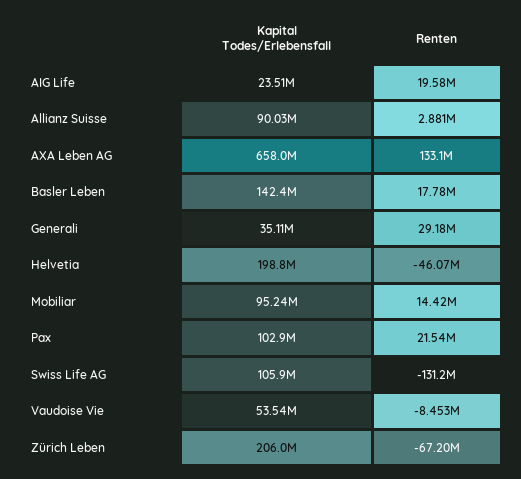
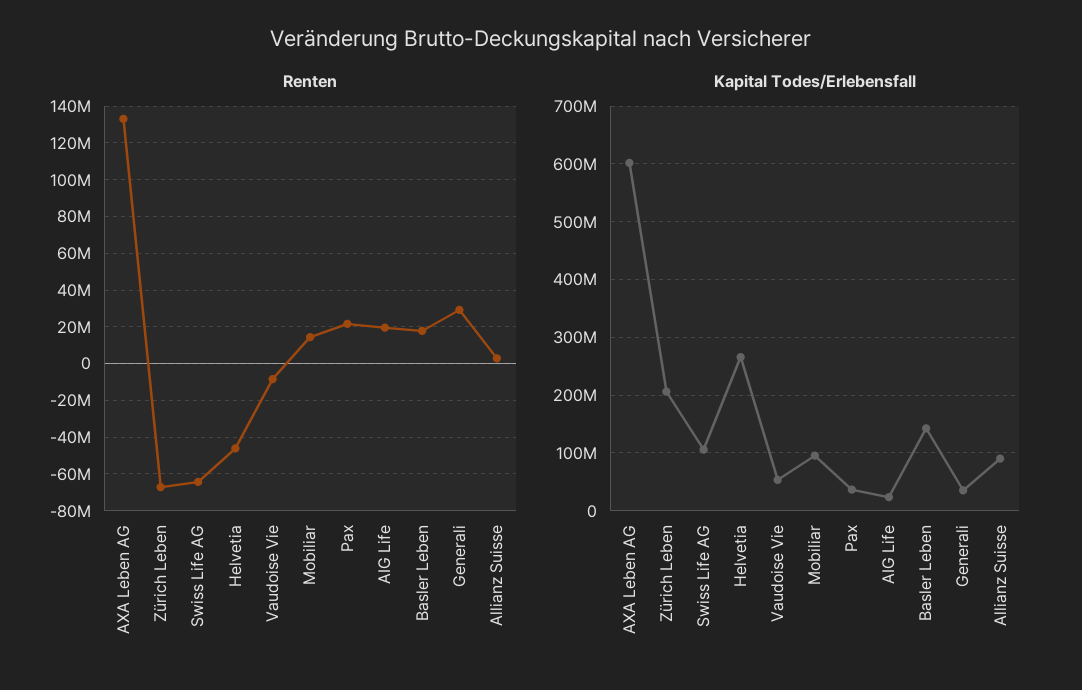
Kapital Todes/Erlebensfall, AXA Leben AG: 658000000 -> 600000000
Kapital Todes/Erlebensfall, Helvetia: 198800000 -> 260000000
Kapital Todes/Erlebensfall, Pax: 102900000 -> 40000000
Renten, Swiss Life AG: -131200000 -> -65000000

